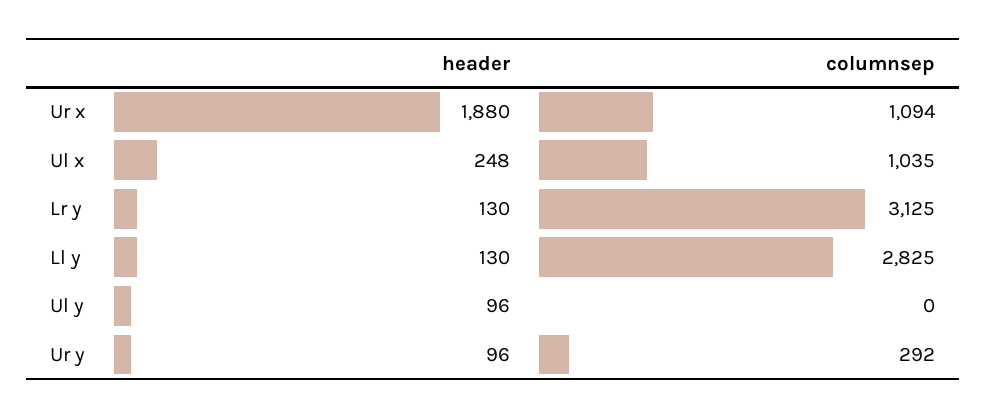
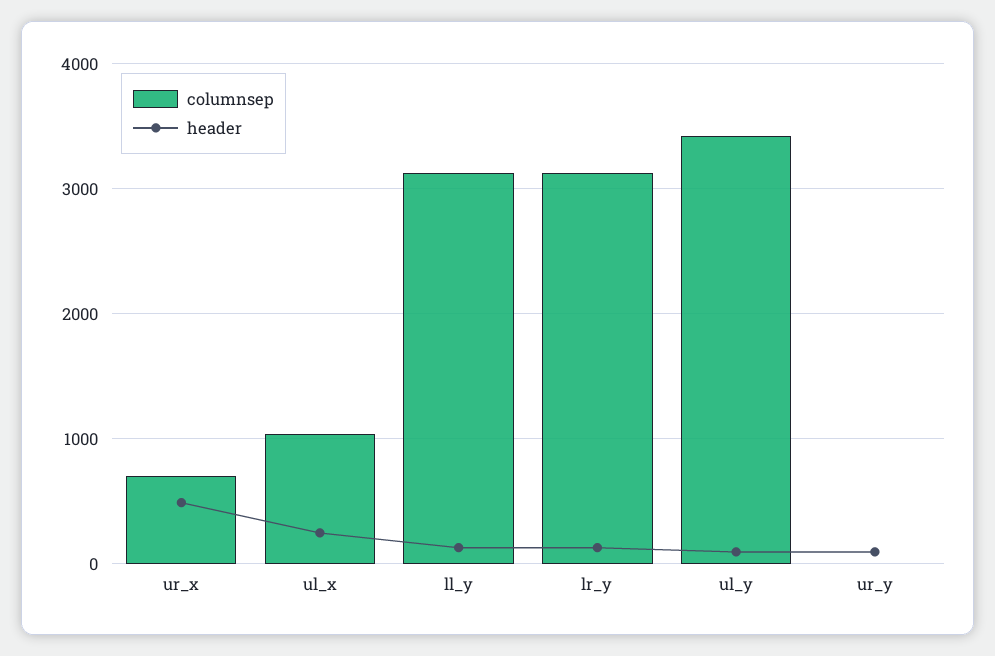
header, Ur x: 1880 -> 500
columnsep, Ur x: 1094 -> 700
columnsep, Ll y: 2825 -> 3100
columnsep, Ul y: 0 -> 3400
columnsep, Ur y: 292 -> 0

